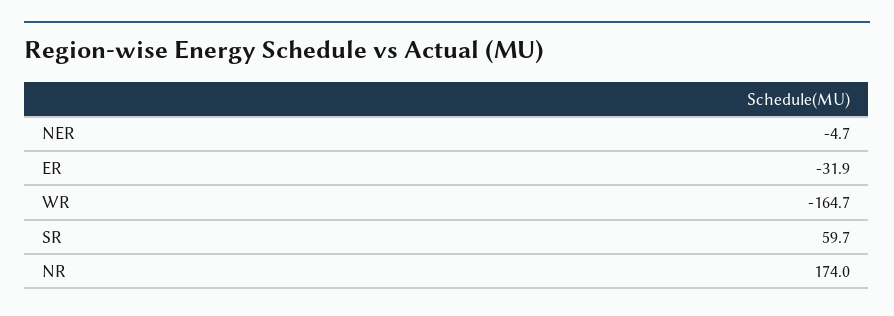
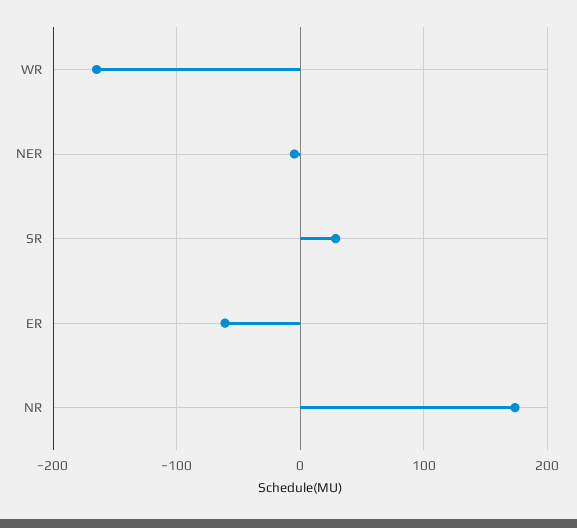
ER: -31.9 -> -60
SR: 59.7 -> 30

